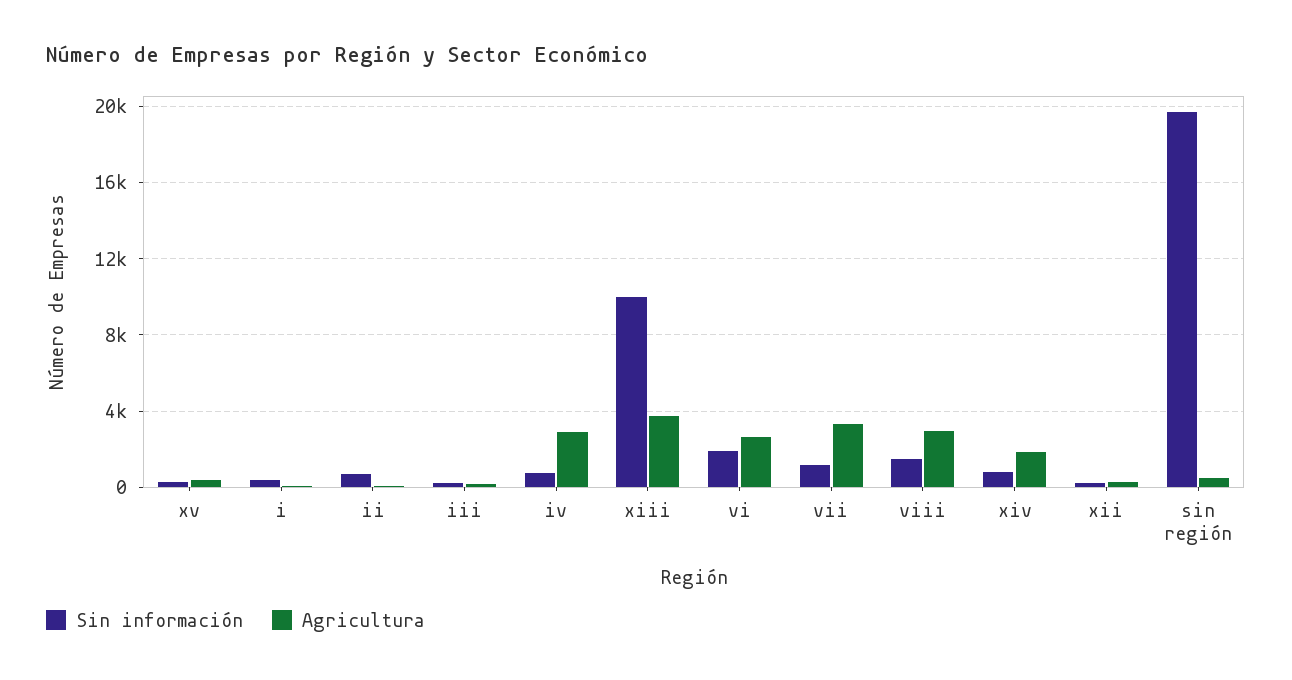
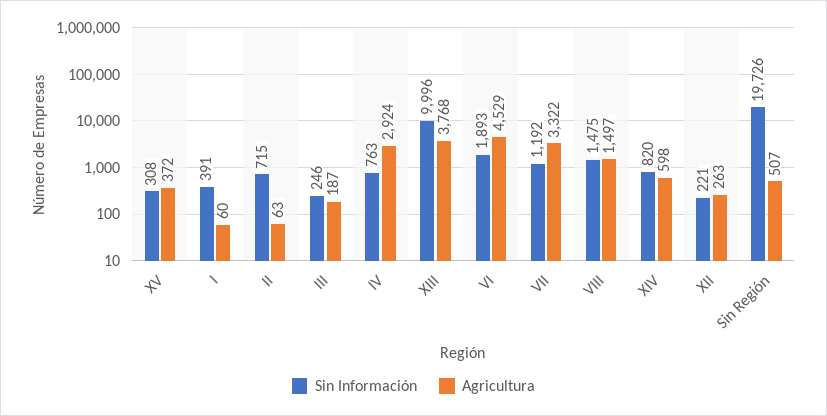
Agricultura, vi: 2500 -> 4529
Agricultura, viii: 3000 -> 1497
Agricultura, xiv: 2000 -> 598

